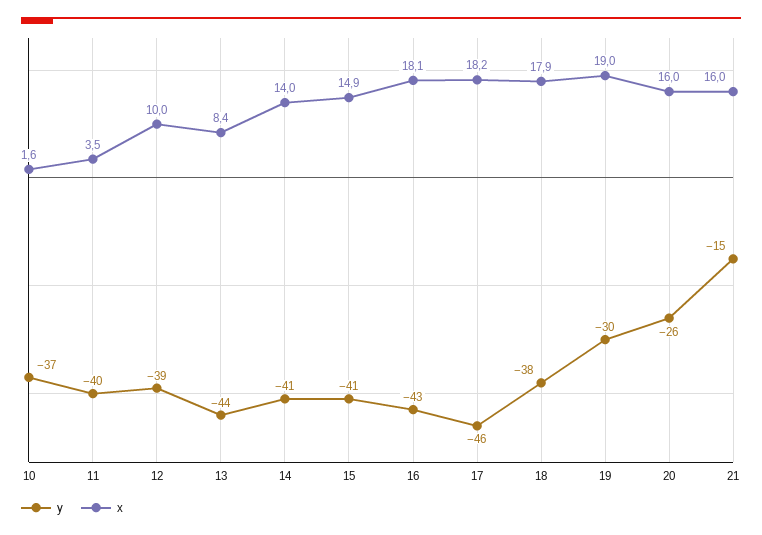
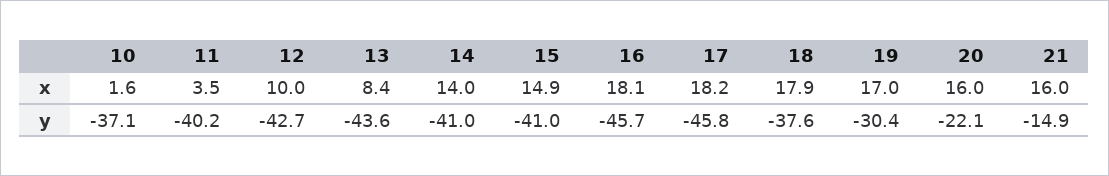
y, 12: -39 -> -42.7
y, 16: -43 -> -45.7
x, 19: 19 -> 17
y, 20: -26 -> -22.1

